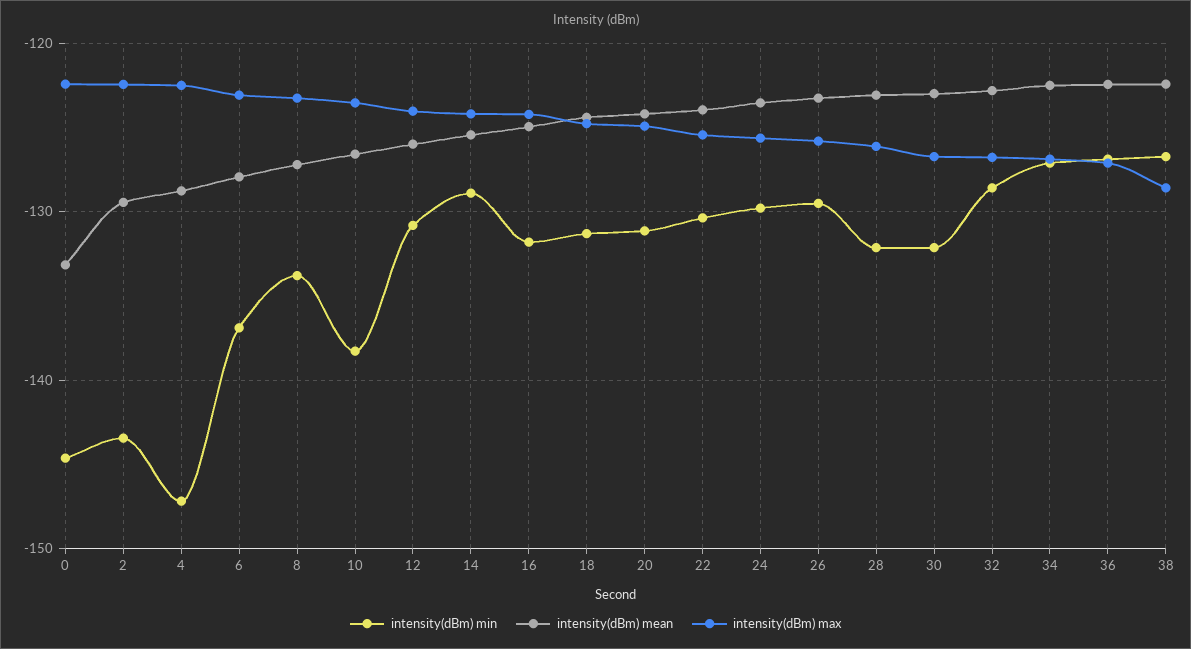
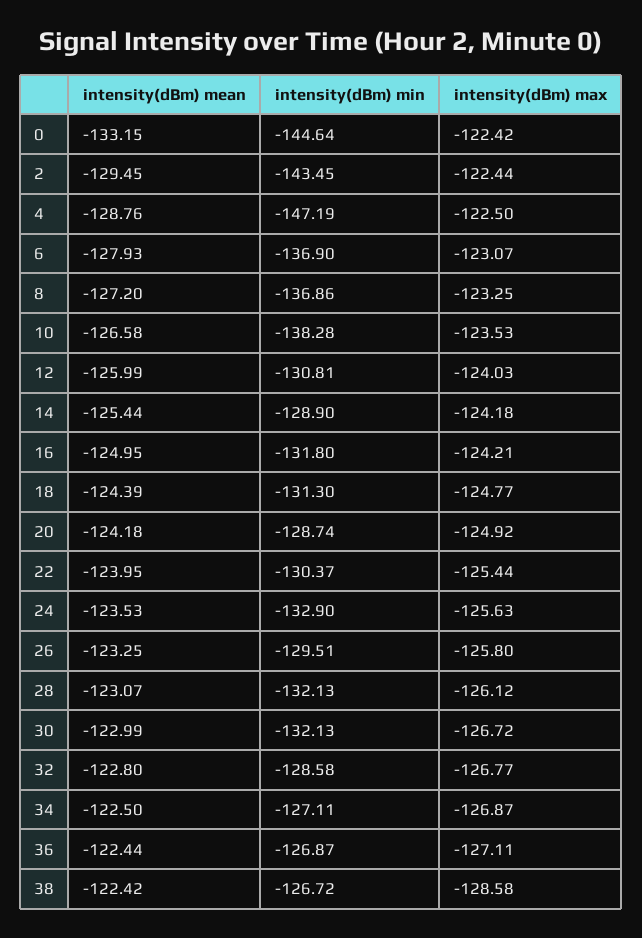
intensity(dBm) min, 8: -134 -> -136.86
intensity(dBm) min, 20: -131 -> -128.74
intensity(dBm) min, 24: -130 -> -132.9

